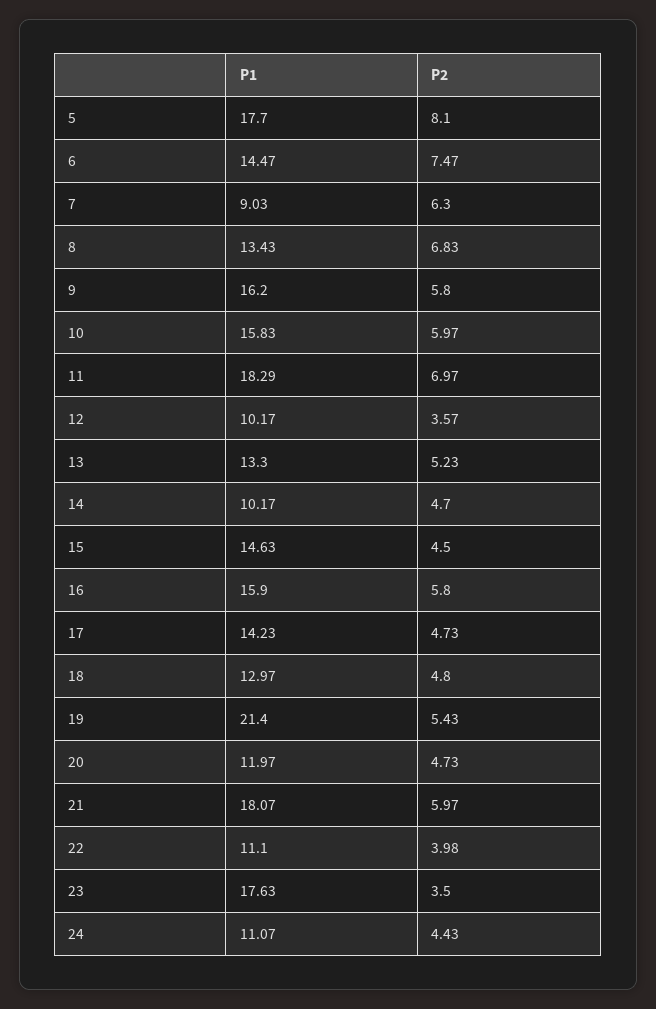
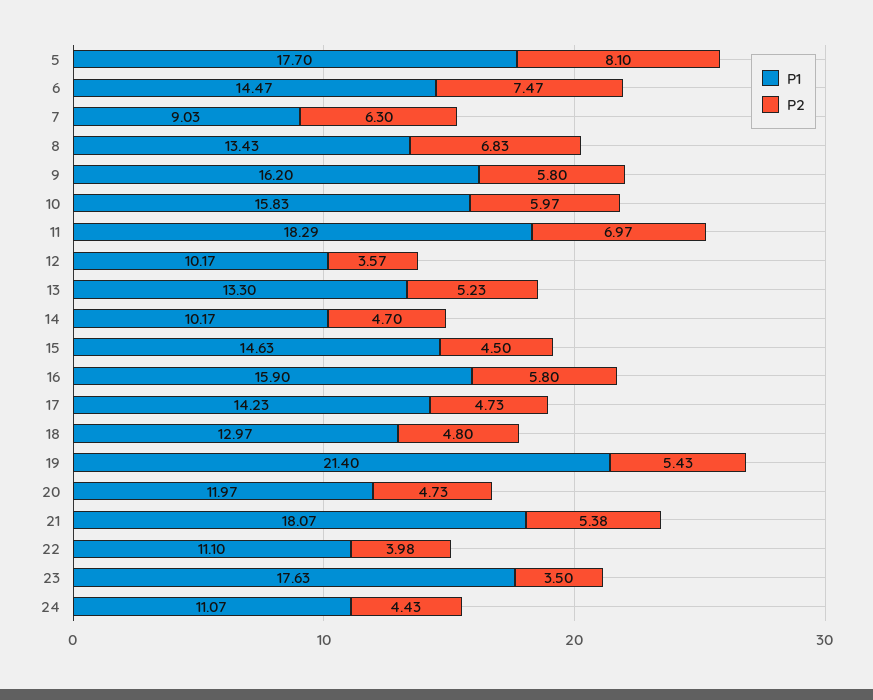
P2, 21: 5.97 -> 5.38

